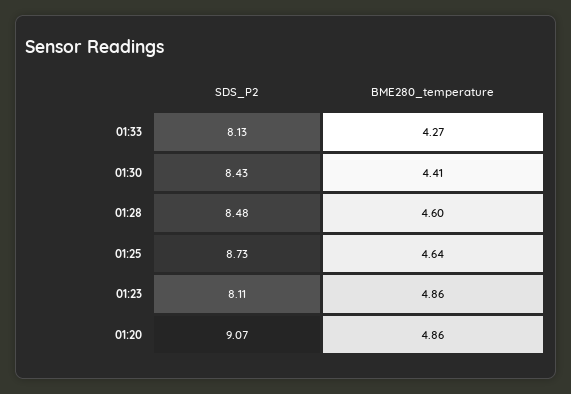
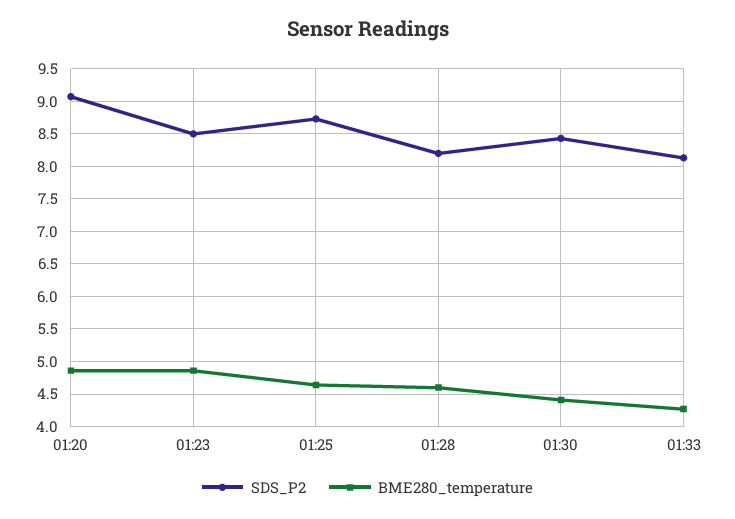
SDS_P2, 01:28: 8.48 -> 8.2
SDS_P2, 01:23: 8.11 -> 8.5

